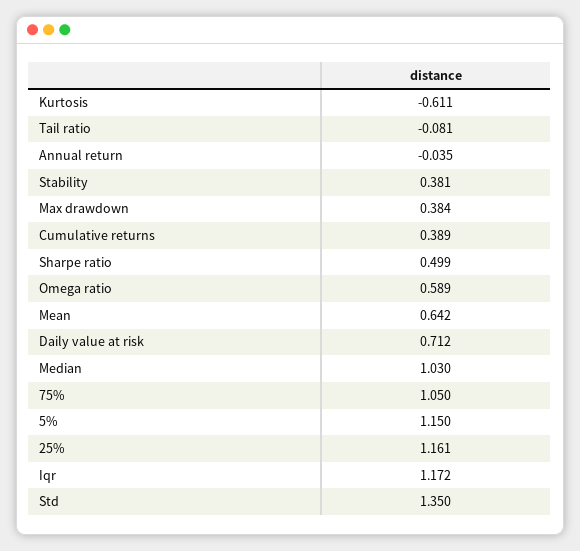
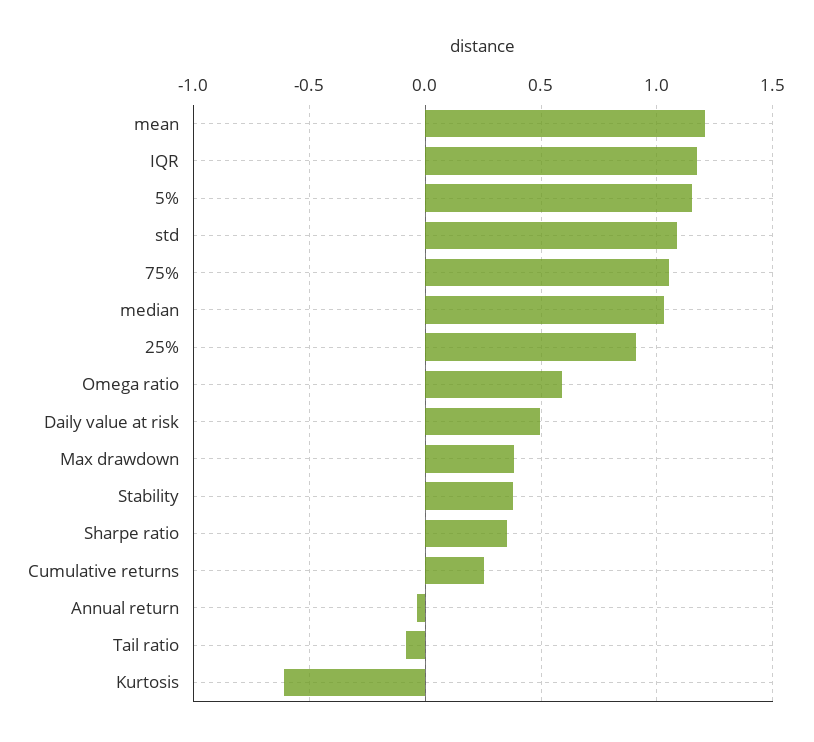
Cumulative returns: 0.389 -> 0.25
Sharpe ratio: 0.499 -> 0.35
Mean: 0.642 -> 1.2
Daily value at risk: 0.712 -> 0.5
25%: 1.161 -> 0.9
Std: 1.35 -> 1.1

